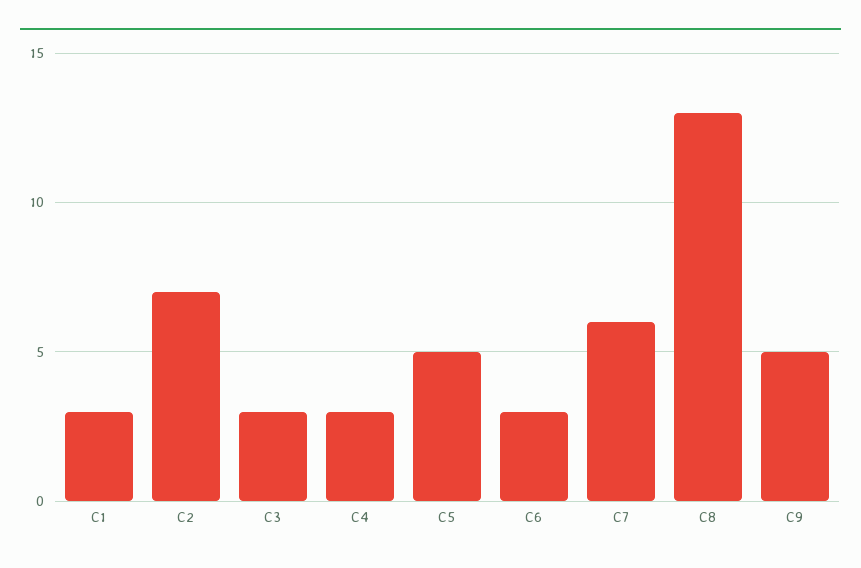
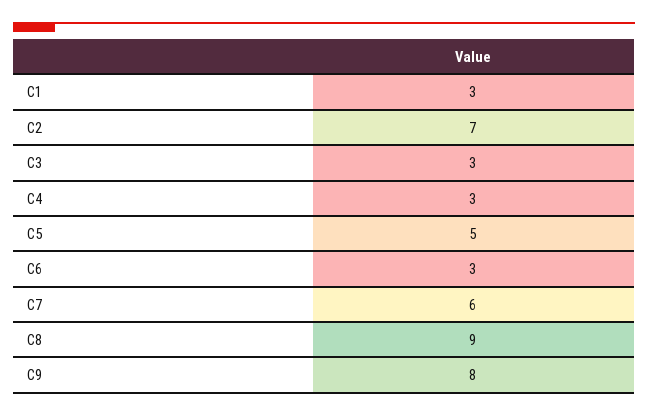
C8: 13 -> 9
C9: 5 -> 8

